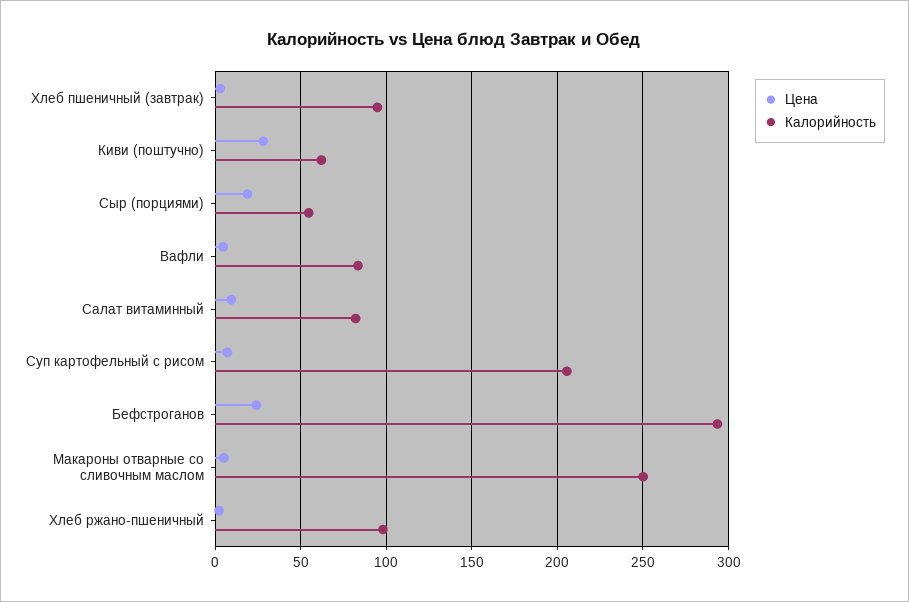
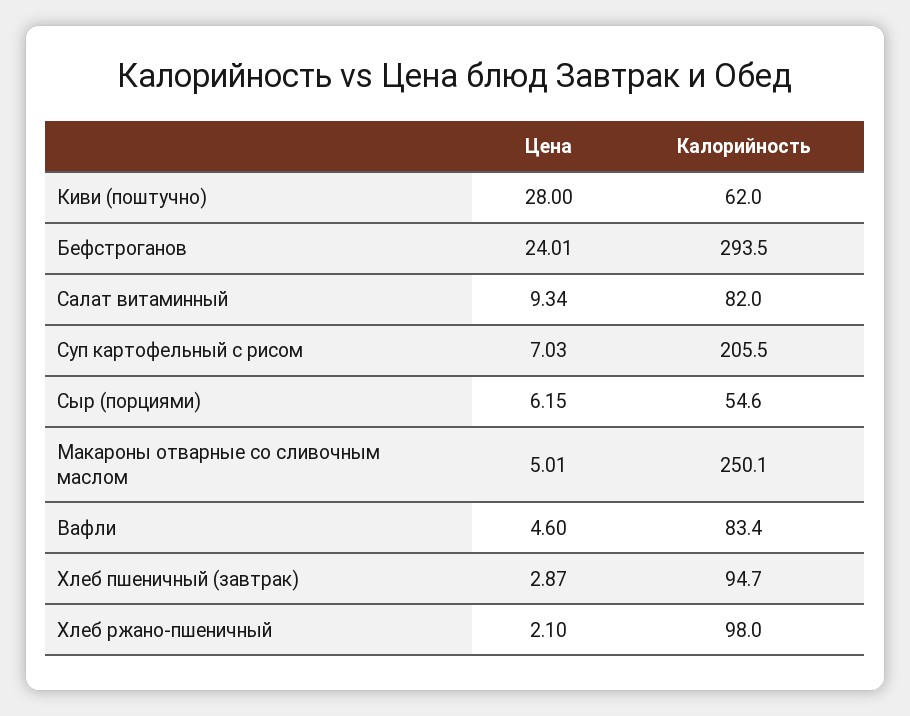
Цена, Сыр (порциями): 20 -> 6.15

